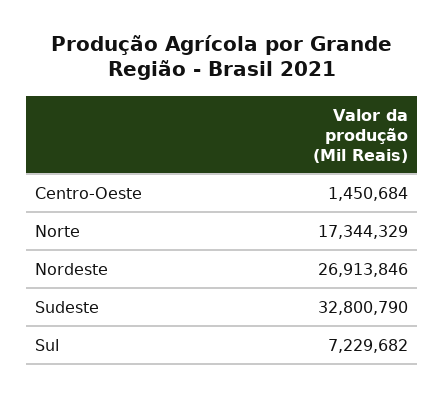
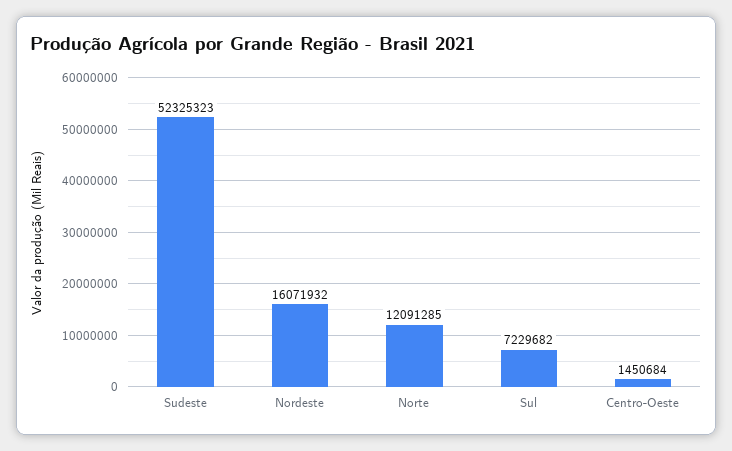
Norte: 17344329 -> 12091285
Nordeste: 26913846 -> 16071932
Sudeste: 32800790 -> 52325323

